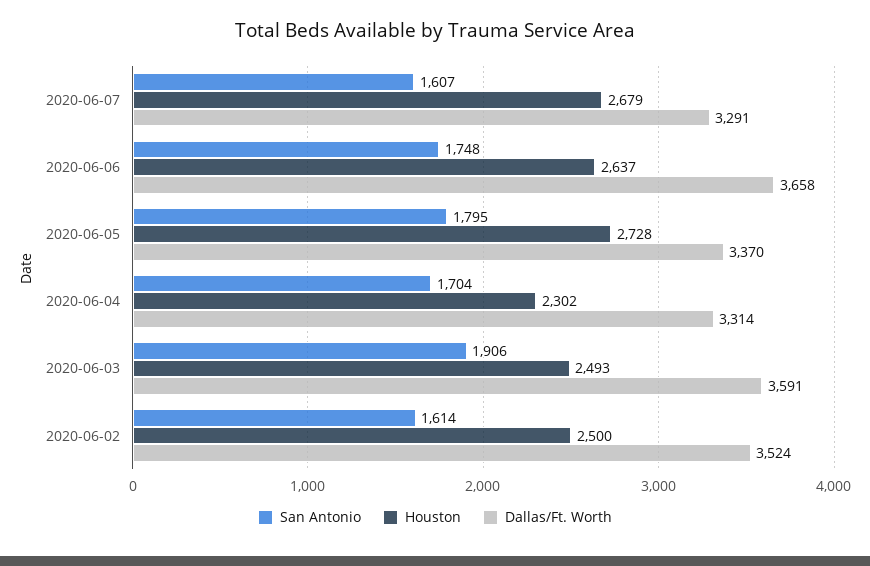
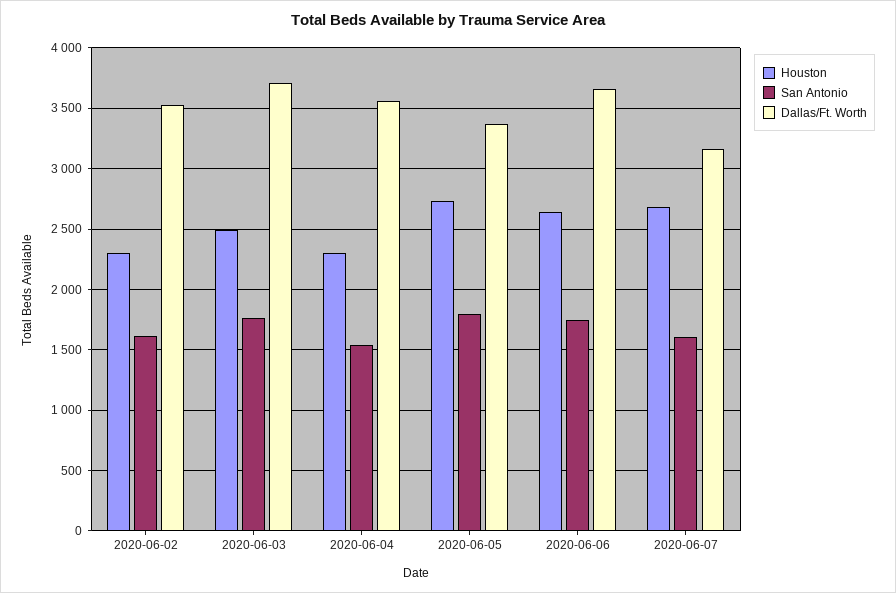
Dallas/Ft. Worth, 2020-06-07: 3291 -> 3150
San Antonio, 2020-06-04: 1704 -> 1550
Dallas/Ft. Worth, 2020-06-04: 3314 -> 3550
San Antonio, 2020-06-03: 1906 -> 1750
Dallas/Ft. Worth, 2020-06-03: 3591 -> 3700
Houston, 2020-06-02: 2500 -> 2300

